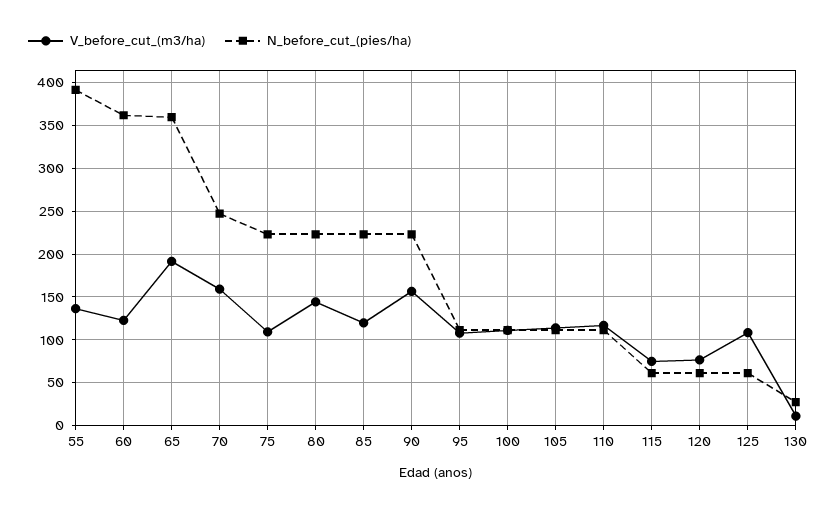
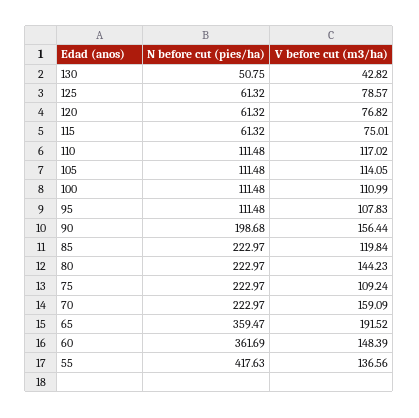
N_before_cut_(pies/ha), 55: 390 -> 417.63
V_before_cut_(m3/ha), 60: 120 -> 148.39
N_before_cut_(pies/ha), 70: 250 -> 222.97
N_before_cut_(pies/ha), 90: 220 -> 198.68
V_before_cut_(m3/ha), 125: 110 -> 78.57
V_before_cut_(m3/ha), 130: 10 -> 42.82
N_before_cut_(pies/ha), 130: 30 -> 50.75

